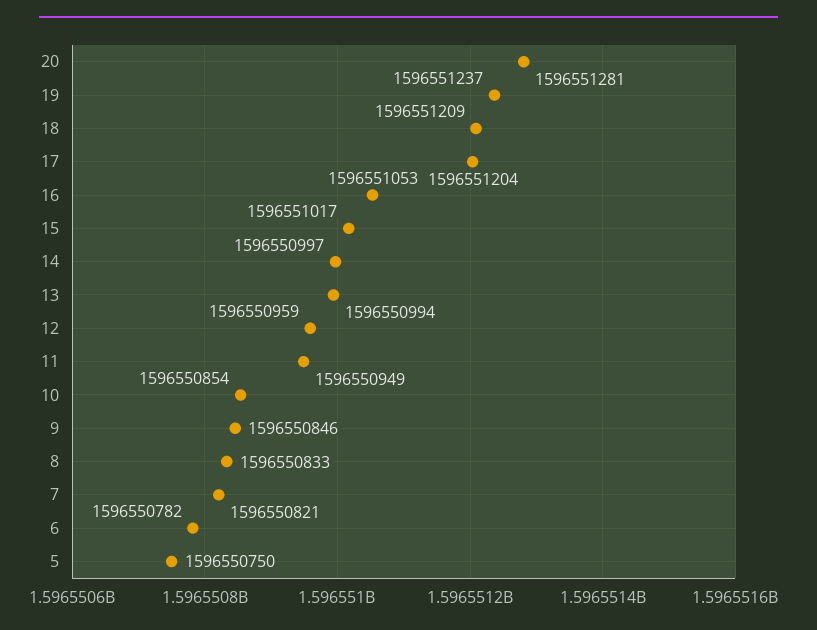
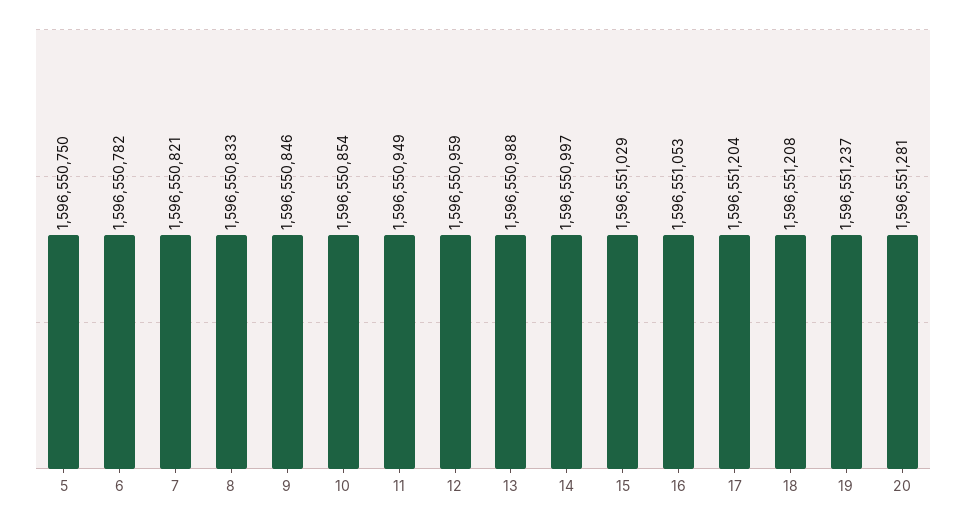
18: 1596551209 -> 1596551208
15: 1596551017 -> 1596551029
13: 1596550994 -> 1596550988

